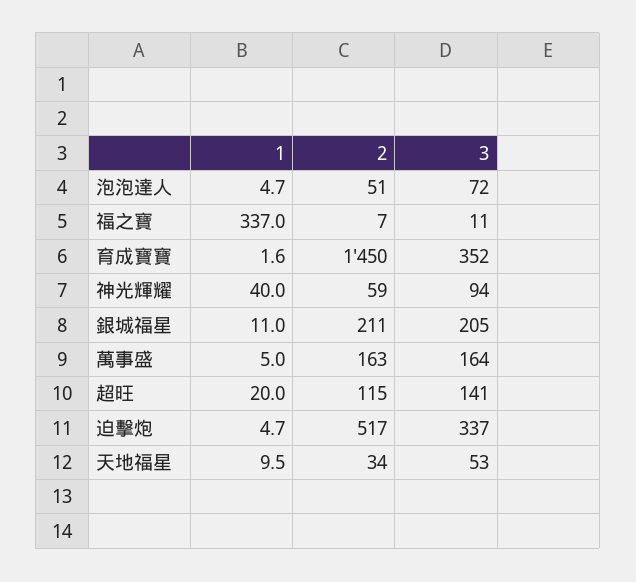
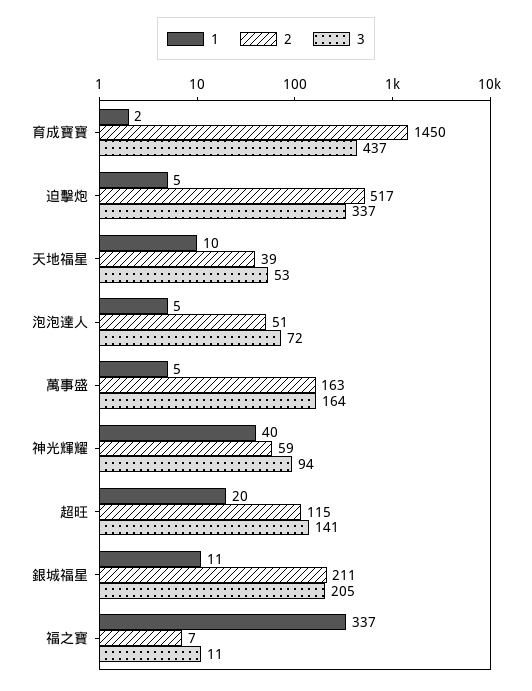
3, 育成寶寶: 352 -> 437
2, 天地福星: 34 -> 39

